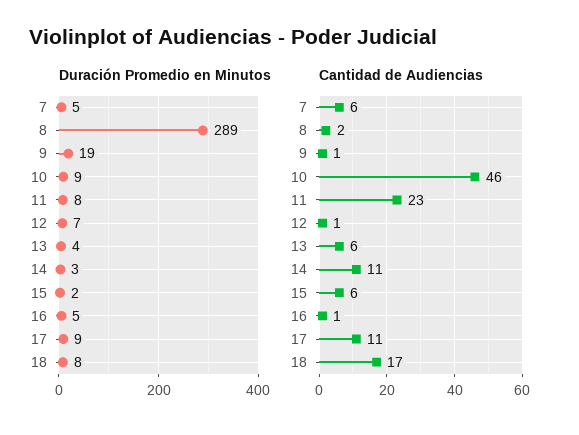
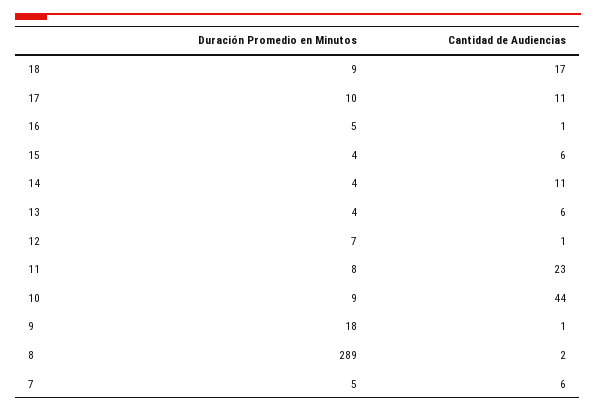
Duración Promedio en Minutos, 9: 19 -> 18
Duración Promedio en Minutos, 14: 3 -> 4
Duración Promedio en Minutos, 15: 2 -> 4
Duración Promedio en Minutos, 17: 9 -> 10
Duración Promedio en Minutos, 18: 8 -> 9
Cantidad de Audiencias, 10: 46 -> 44

